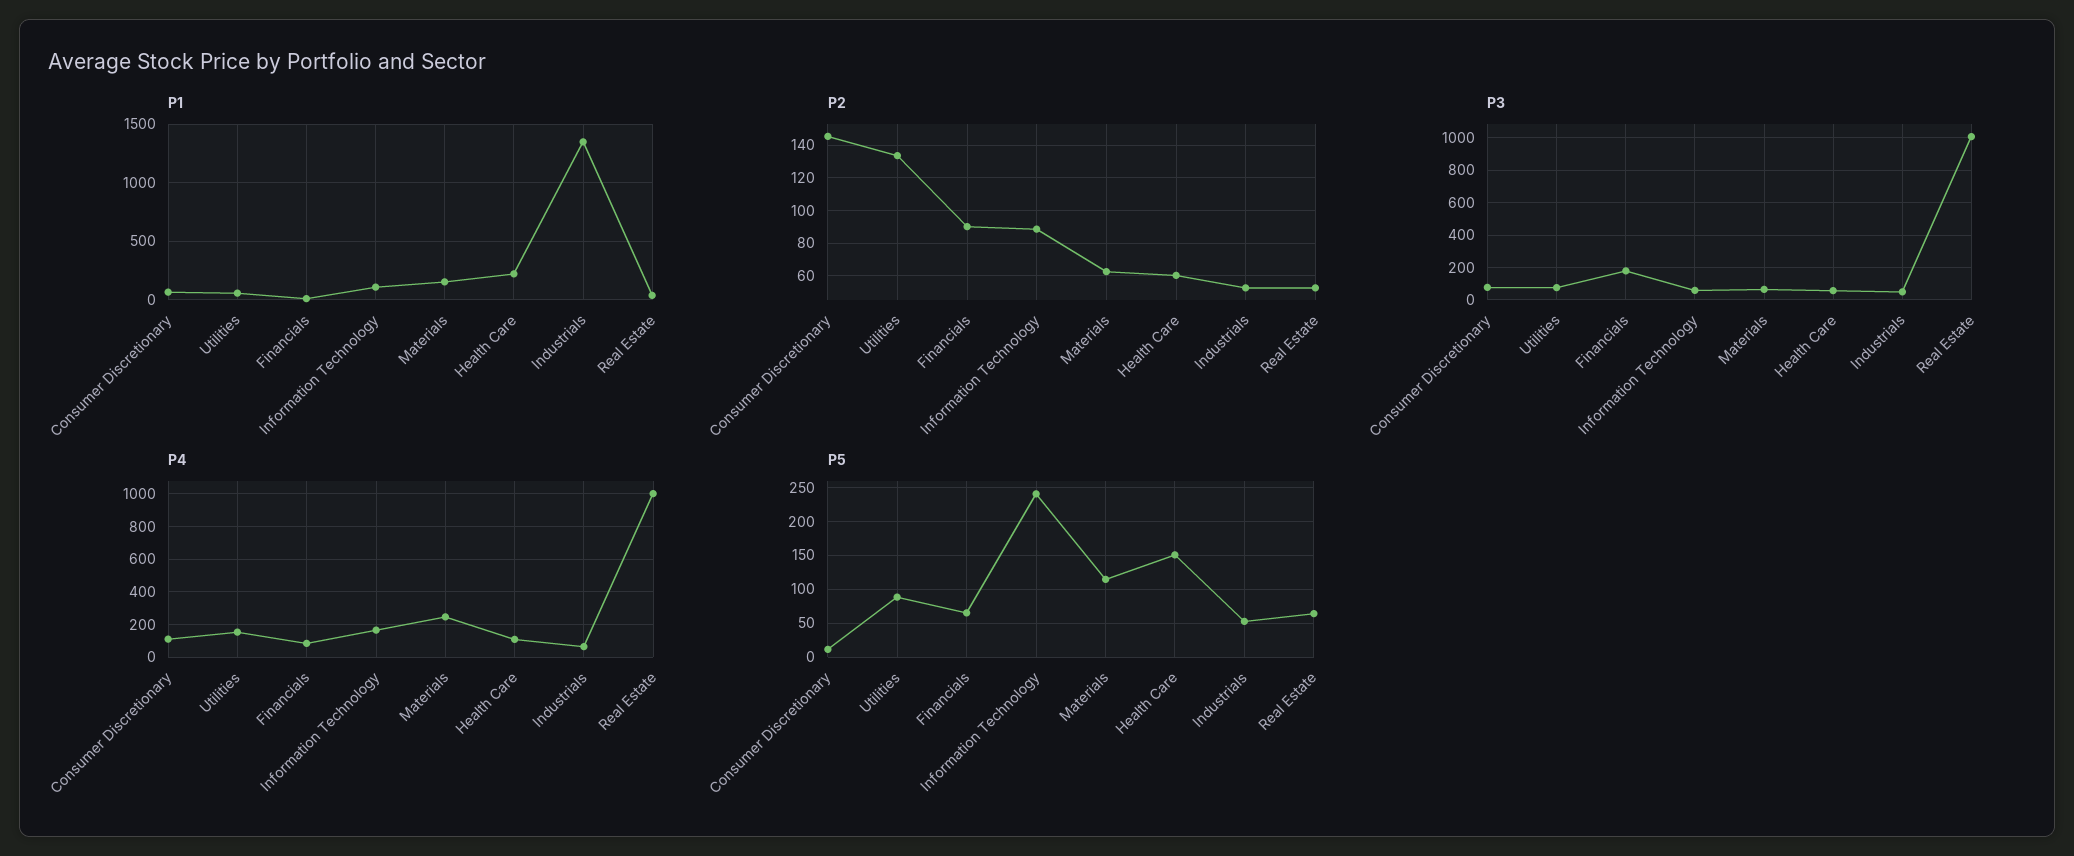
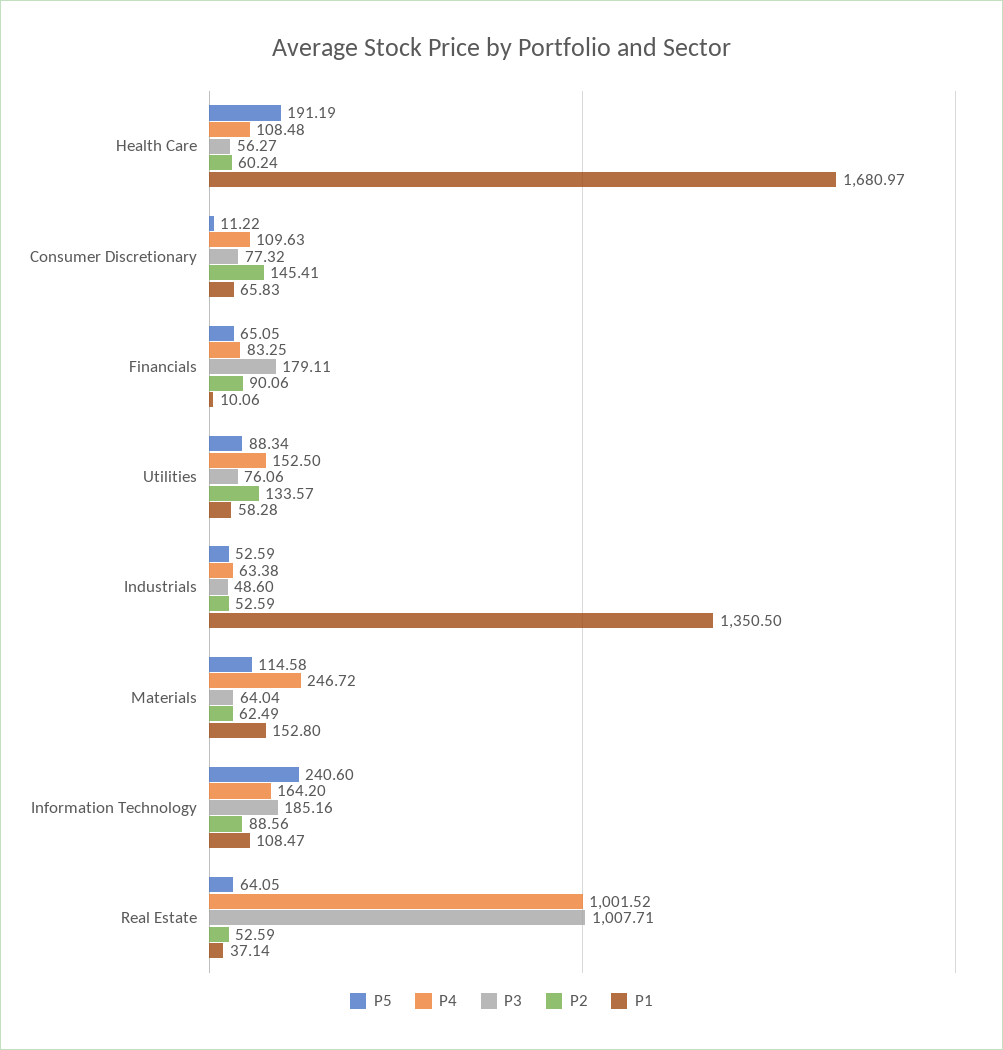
P1, Health Care: 200 -> 1680.97
P3, Information Technology: 50 -> 185.16
P5, Health Care: 150 -> 191.19

